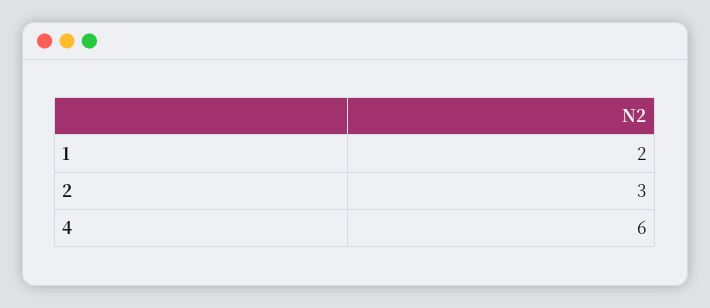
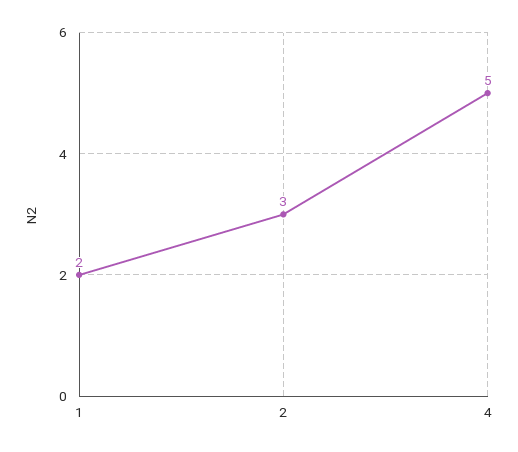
4: 6 -> 5

